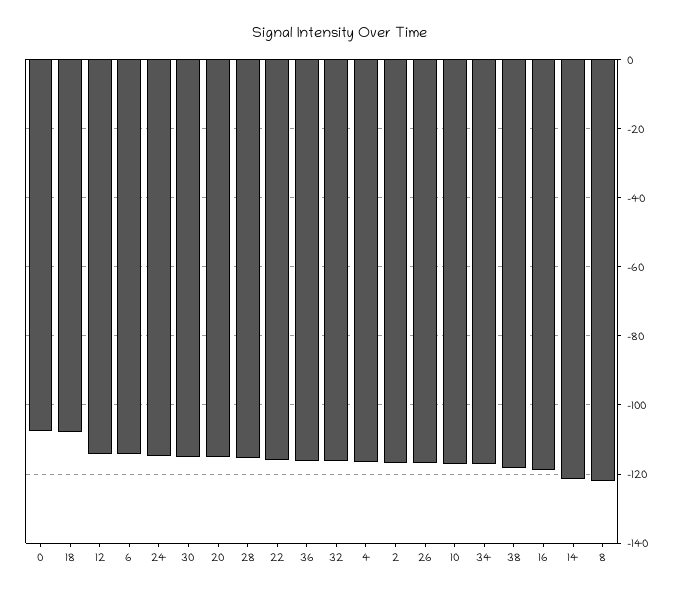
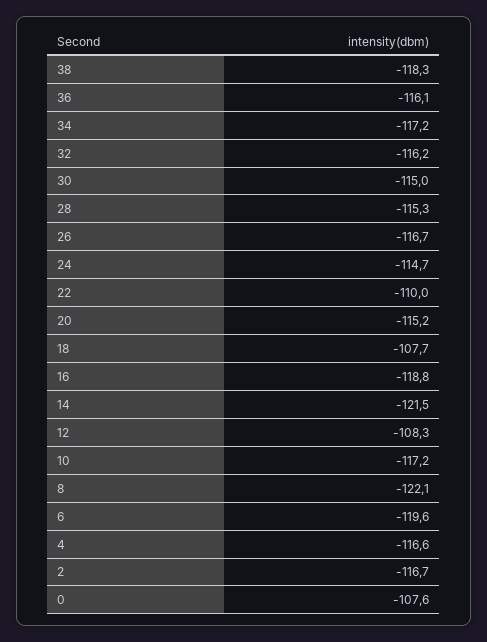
12: -114 -> -108.3
6: -114 -> -119.6
22: -116 -> -110

